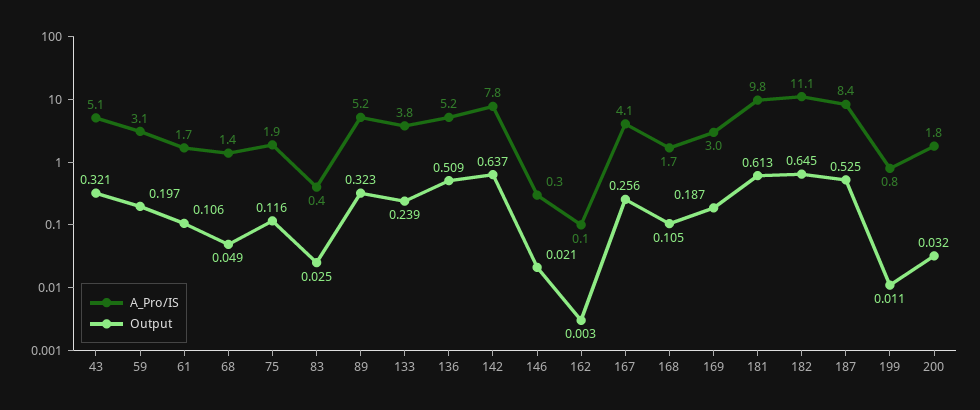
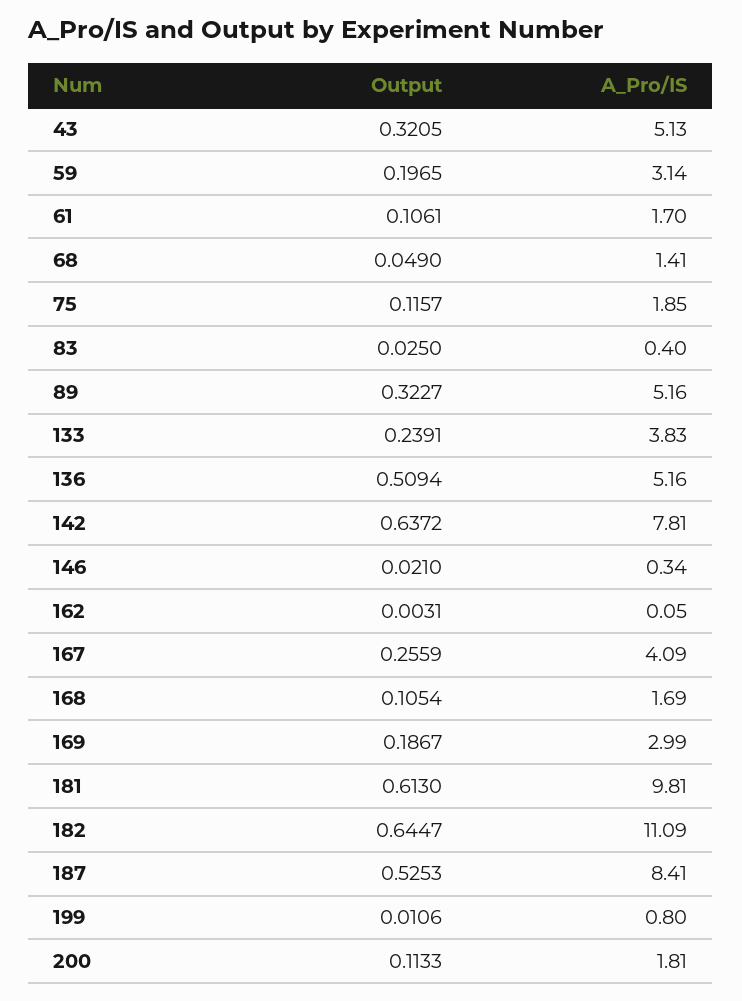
Output, 200: 0.032 -> 0.1133

